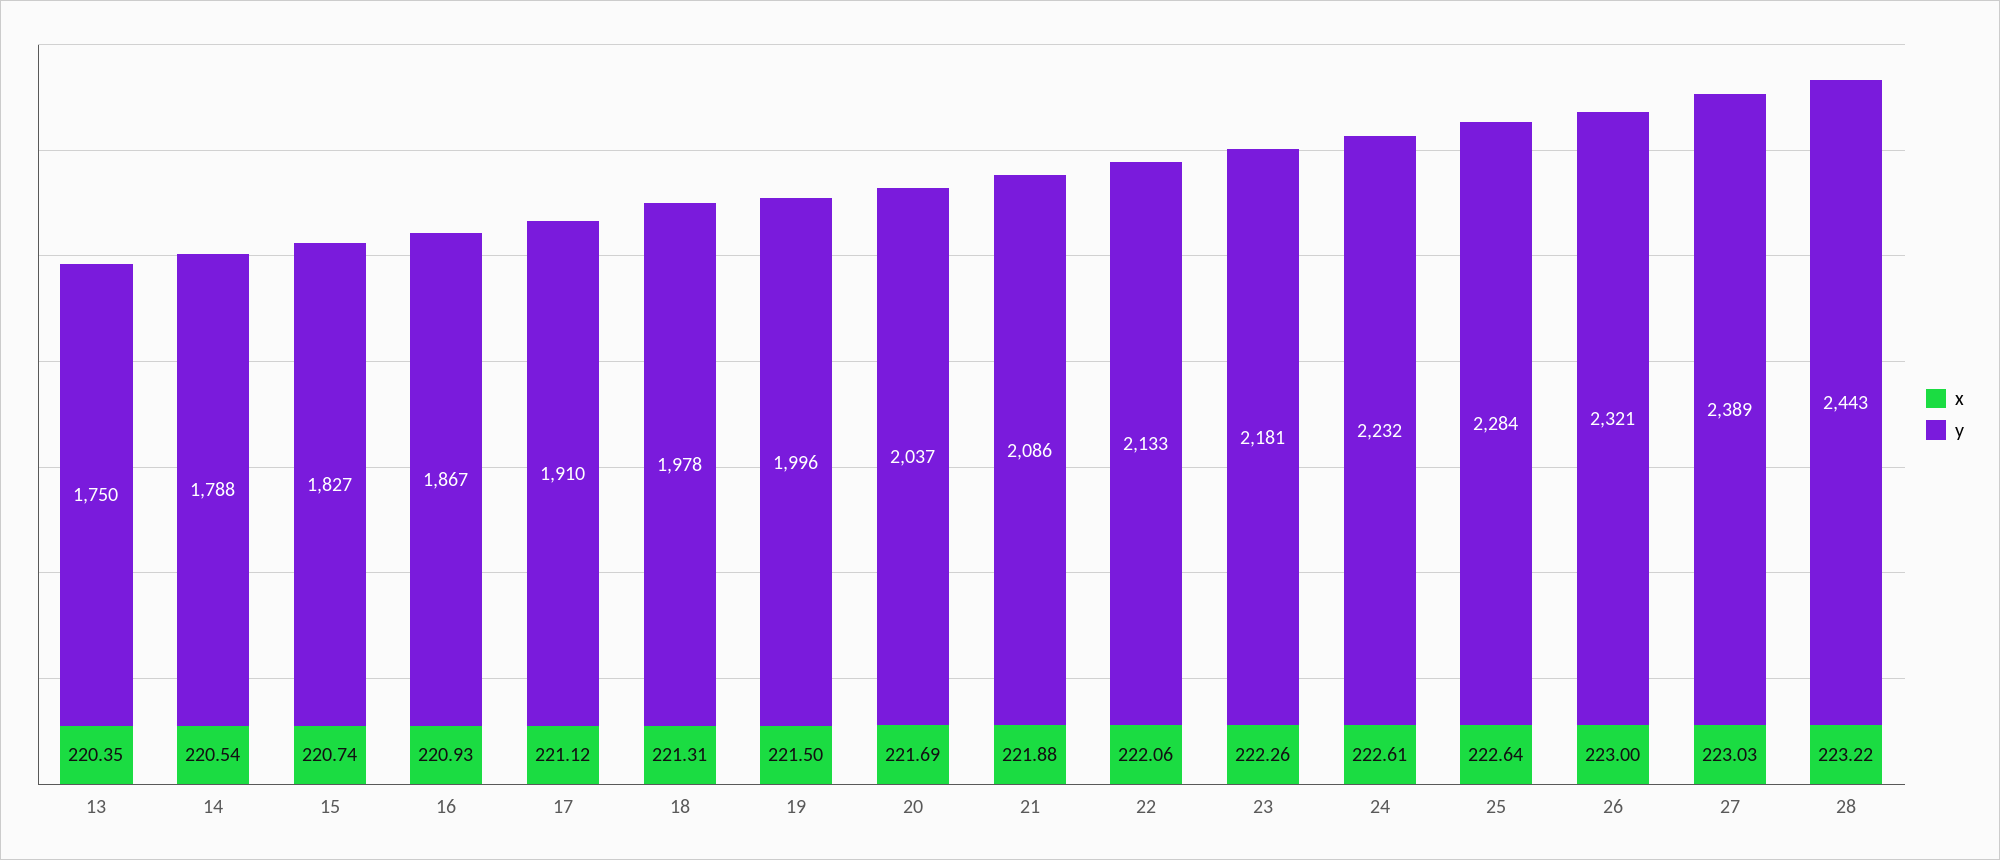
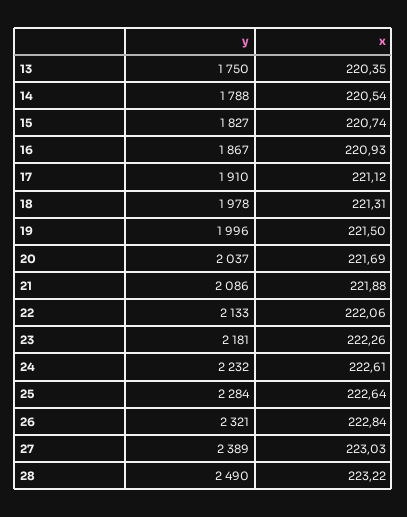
x, 26: 223 -> 222.84
y, 28: 2443 -> 2490

